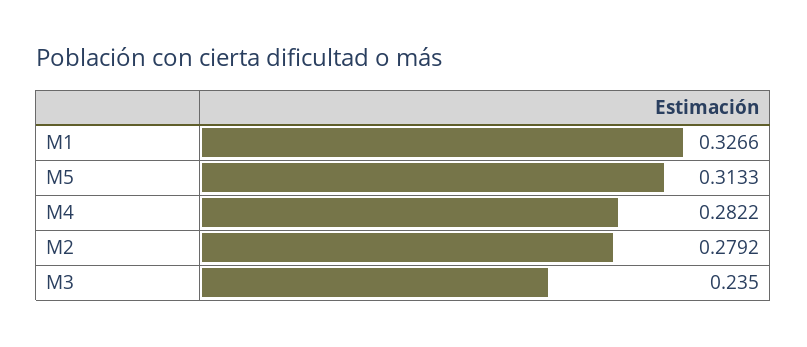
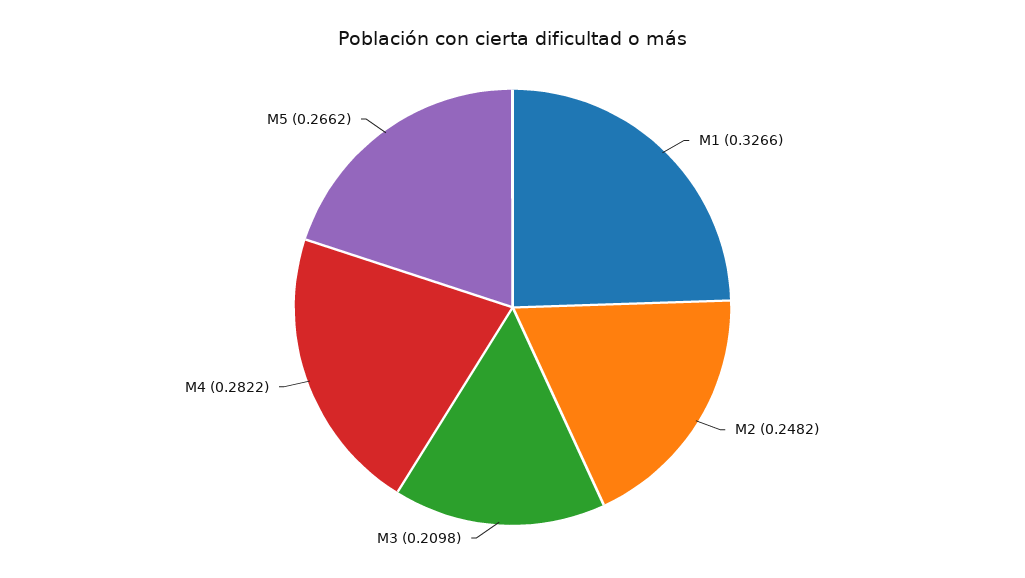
M5: 0.3133 -> 0.2662
M2: 0.2792 -> 0.2482
M3: 0.235 -> 0.2098

